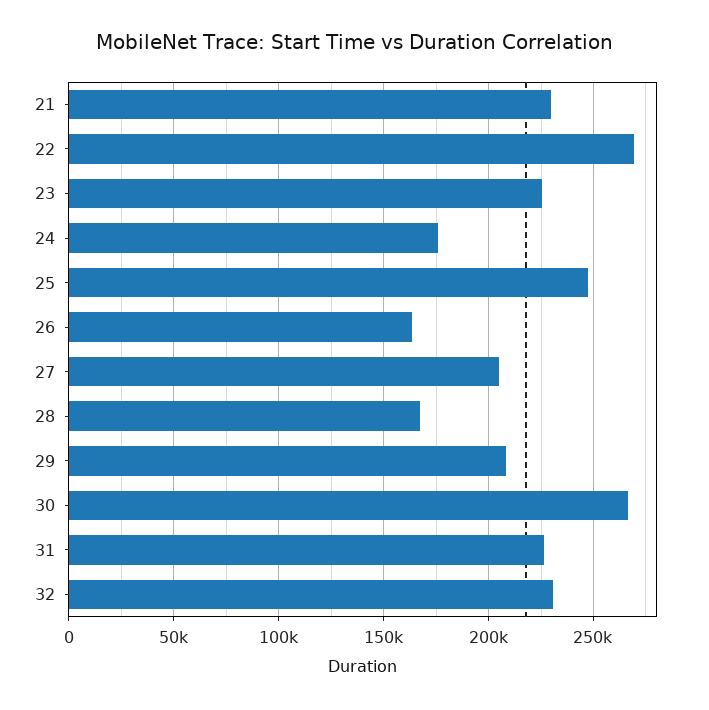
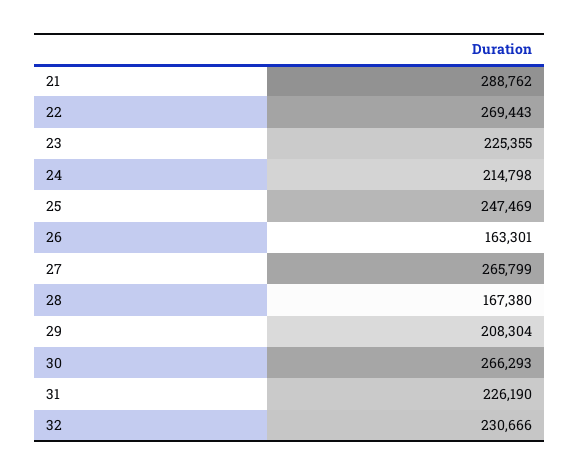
21: 230000 -> 288762
24: 175000 -> 214798
27: 205000 -> 265799

